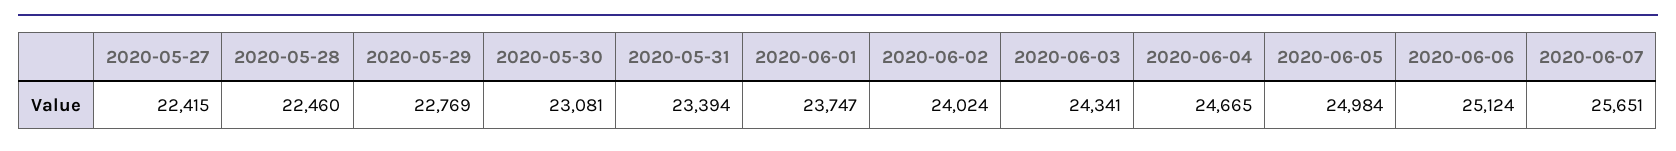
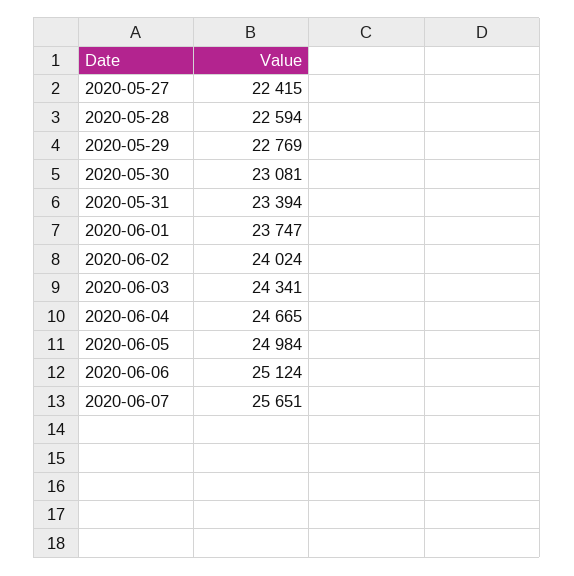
2020-05-28: 22460 -> 22594

